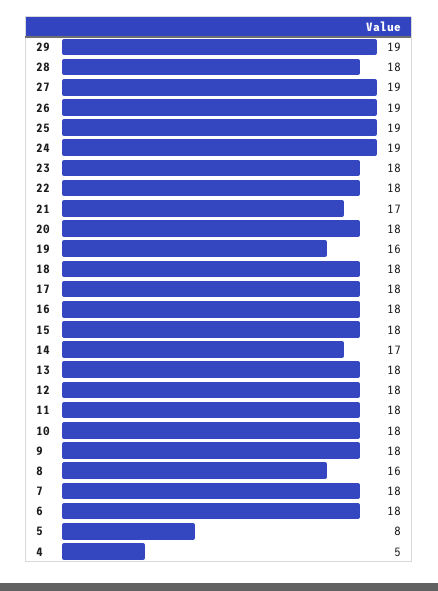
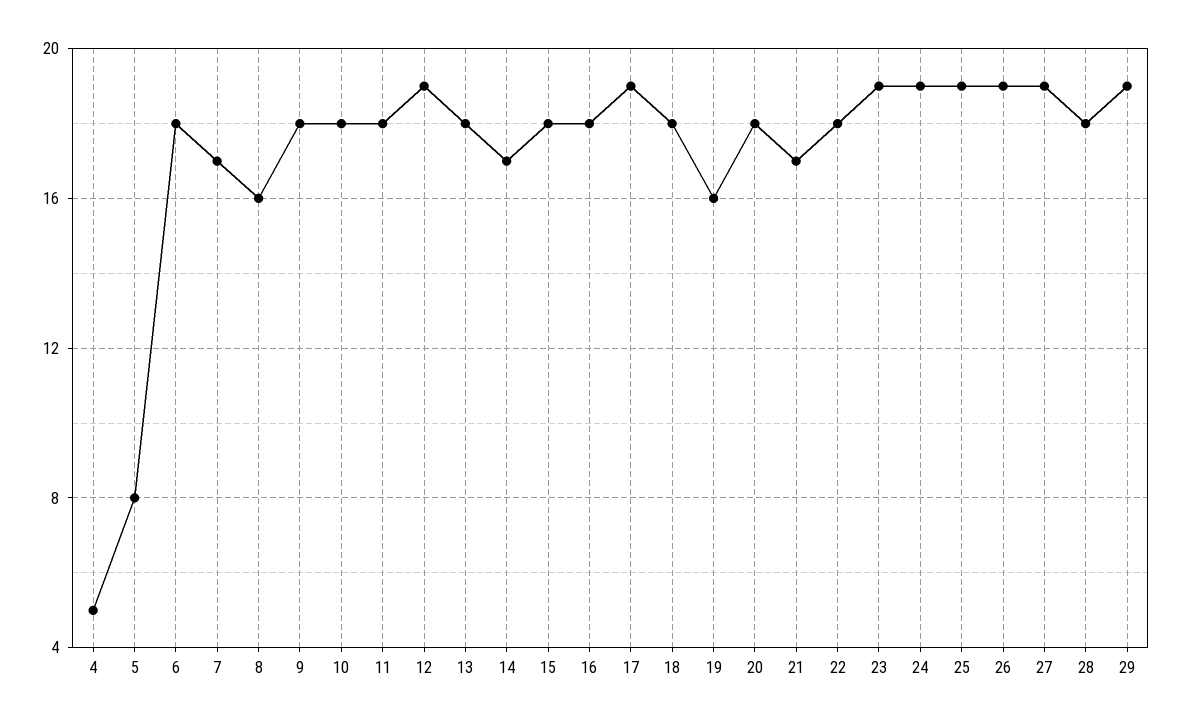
23: 18 -> 19
17: 18 -> 19
12: 18 -> 19
7: 18 -> 17

